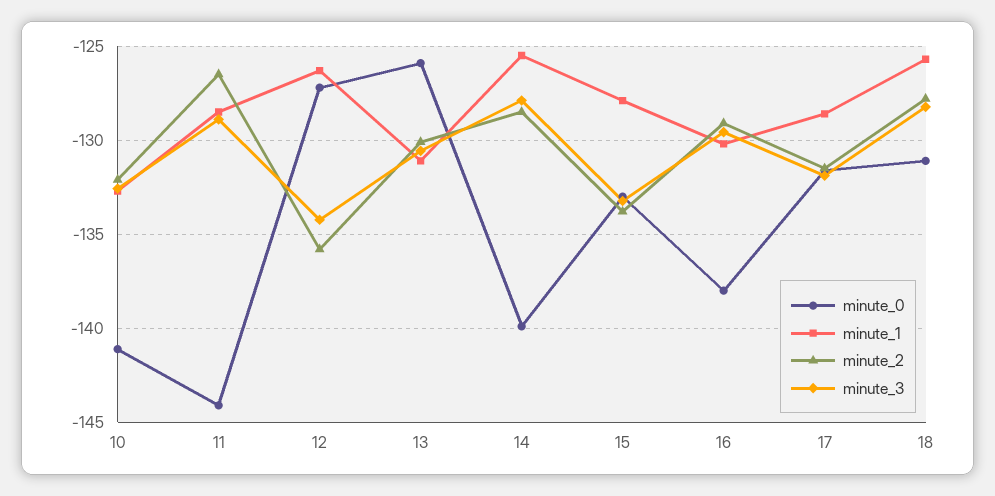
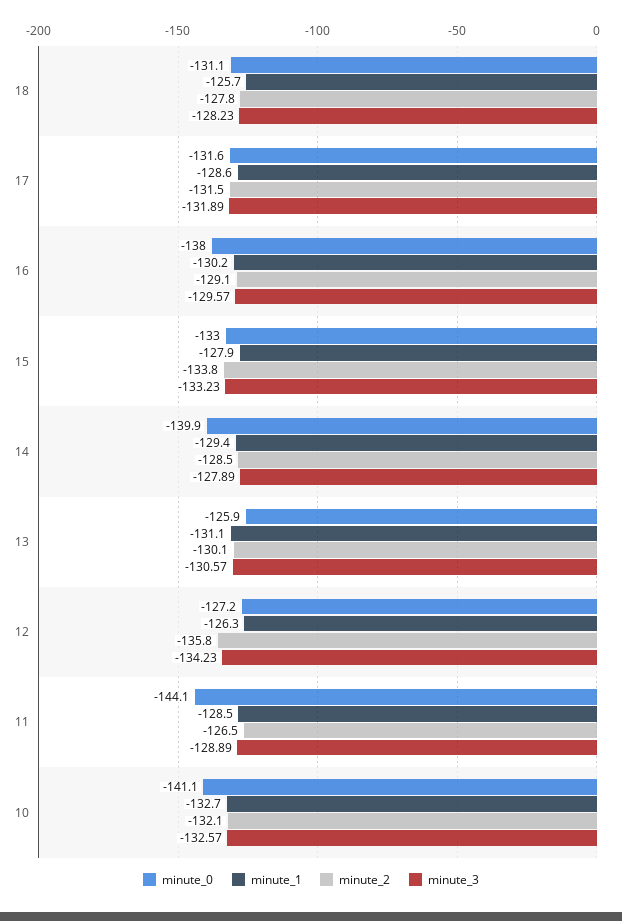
minute_1, 14: -125.5 -> -129.4

